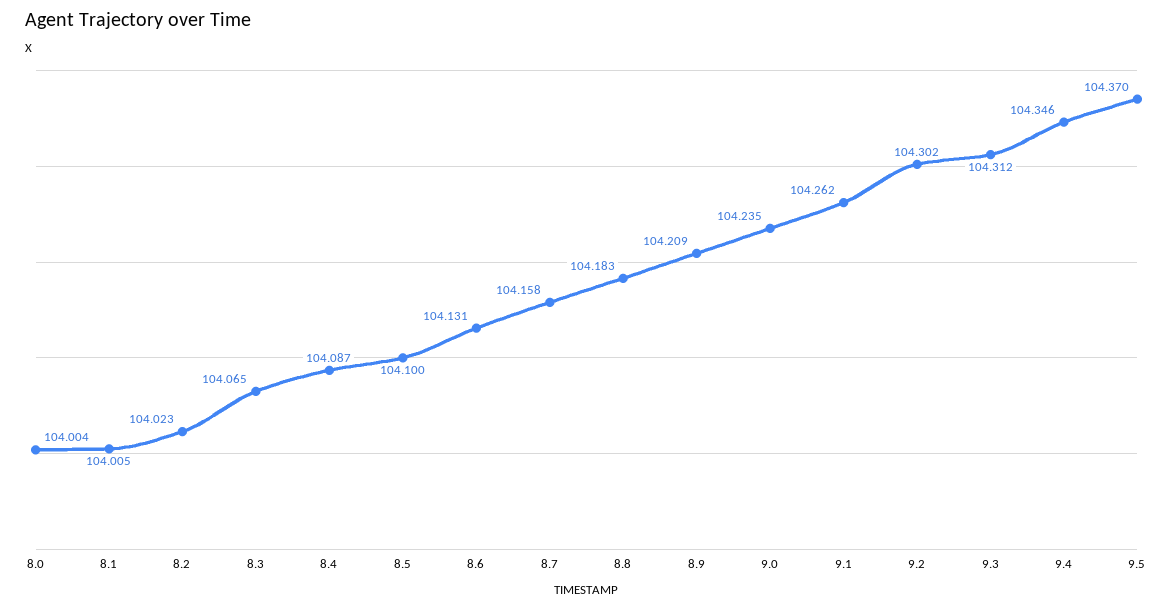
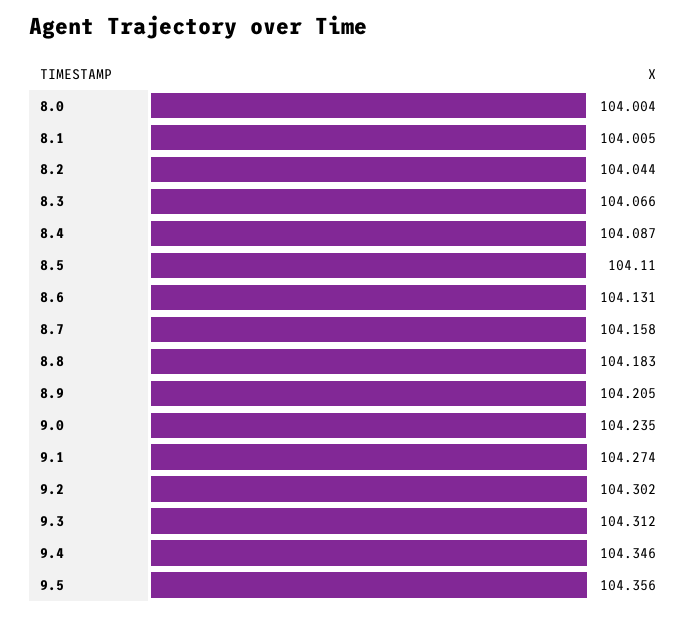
8.2: 104.023 -> 104.044
8.3: 104.065 -> 104.066
8.5: 104.1 -> 104.11
8.9: 104.209 -> 104.205
9.1: 104.262 -> 104.274
9.5: 104.37 -> 104.356

